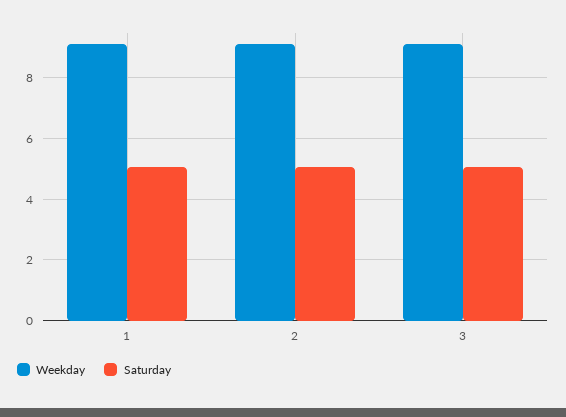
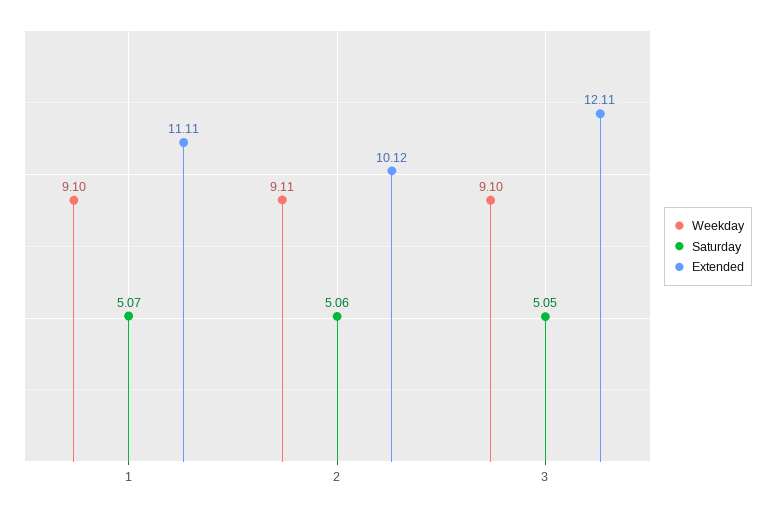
Extended, 1: none -> 11.11
Extended, 2: none -> 10.12
Extended, 3: none -> 12.11

